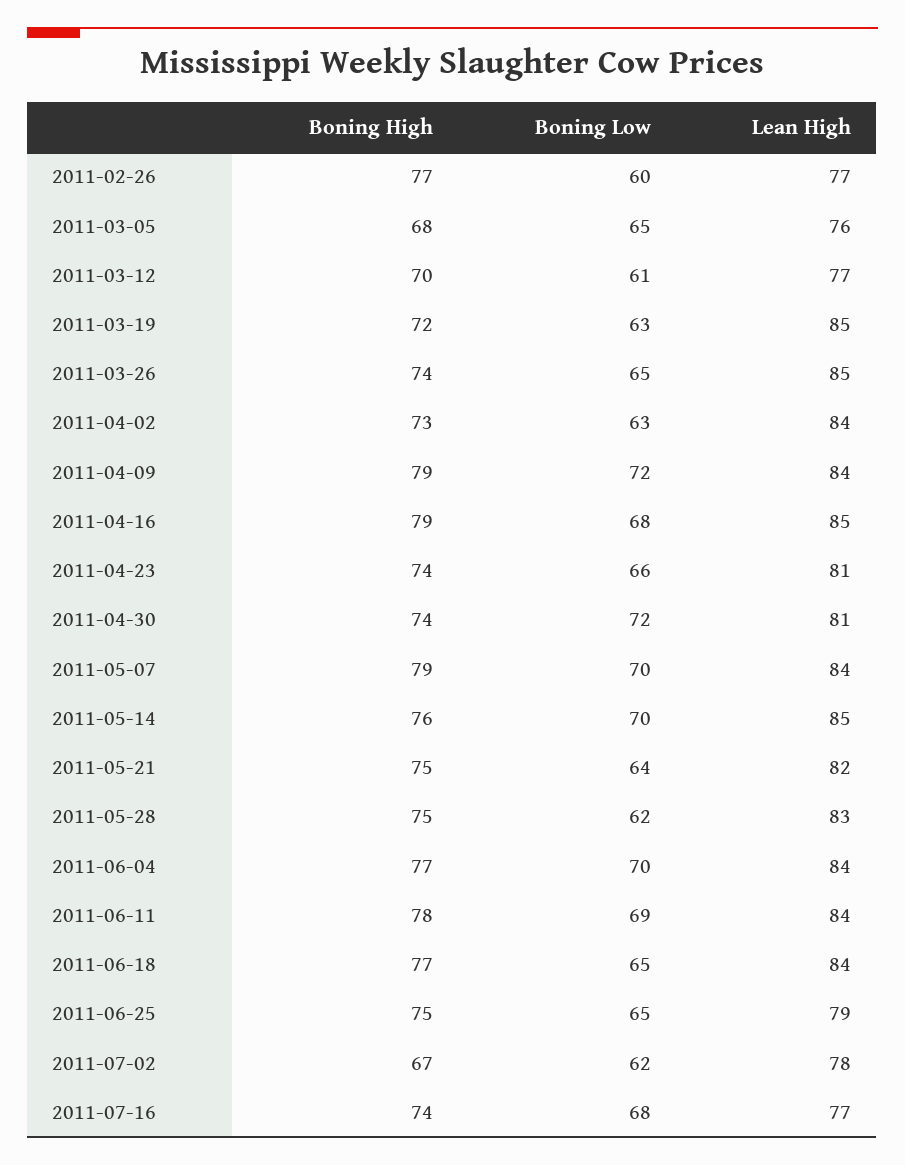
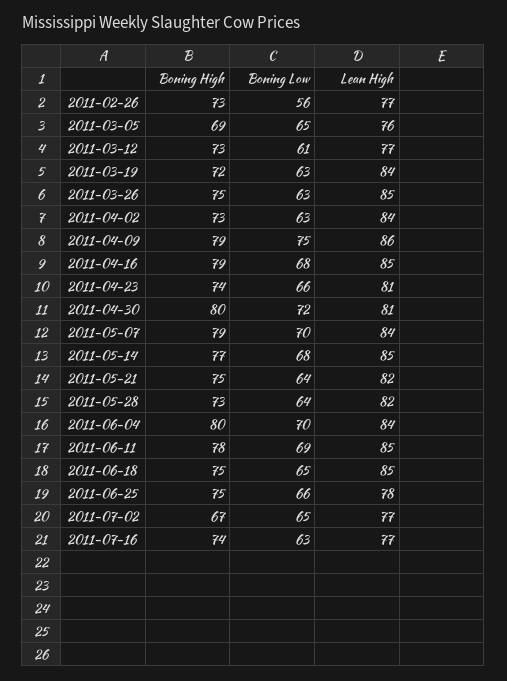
Boning High, 2011-02-26: 77 -> 73
Boning Low, 2011-02-26: 60 -> 56
Boning High, 2011-03-05: 68 -> 69
Boning High, 2011-03-12: 70 -> 73
Lean High, 2011-03-19: 85 -> 84
Boning High, 2011-03-26: 74 -> 75
Boning Low, 2011-03-26: 65 -> 63
Boning Low, 2011-04-09: 72 -> 75
Lean High, 2011-04-09: 84 -> 86
Boning High, 2011-04-30: 74 -> 80
Boning High, 2011-05-14: 76 -> 77
Boning Low, 2011-05-14: 70 -> 68
Boning High, 2011-05-28: 75 -> 73
Boning Low, 2011-05-28: 62 -> 64
Lean High, 2011-05-28: 83 -> 82
Boning High, 2011-06-04: 77 -> 80
Lean High, 2011-06-11: 84 -> 85
Boning High, 2011-06-18: 77 -> 75
Lean High, 2011-06-18: 84 -> 85
Boning Low, 2011-06-25: 65 -> 66
Lean High, 2011-06-25: 79 -> 78
Boning Low, 2011-07-02: 62 -> 65
Lean High, 2011-07-02: 78 -> 77
Boning Low, 2011-07-16: 68 -> 63

